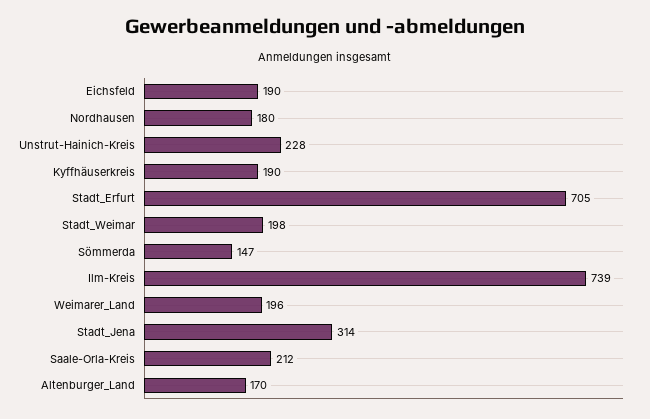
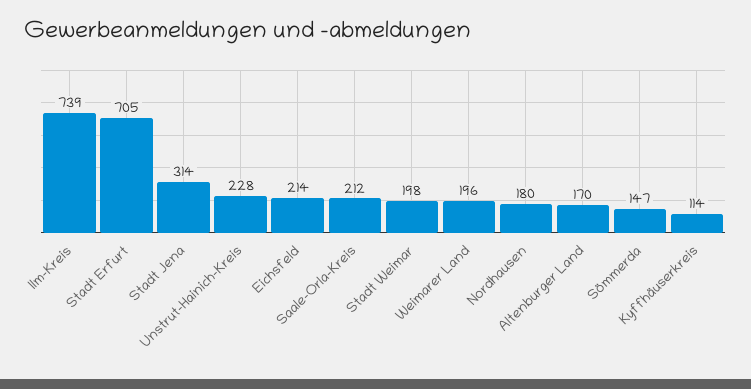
Eichsfeld: 190 -> 214
Kyffhäuserkreis: 190 -> 114

